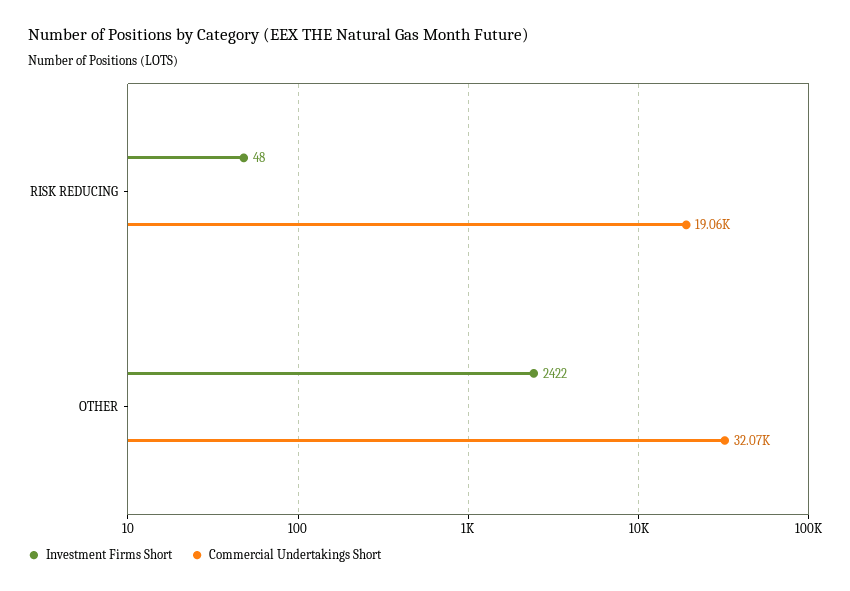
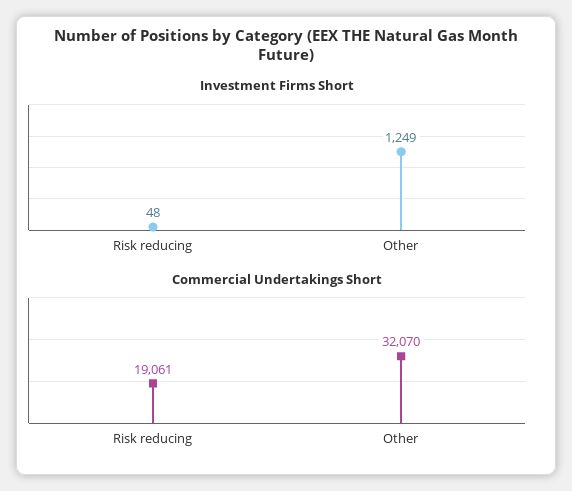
Investment Firms Short, OTHER: 2422 -> 1249

